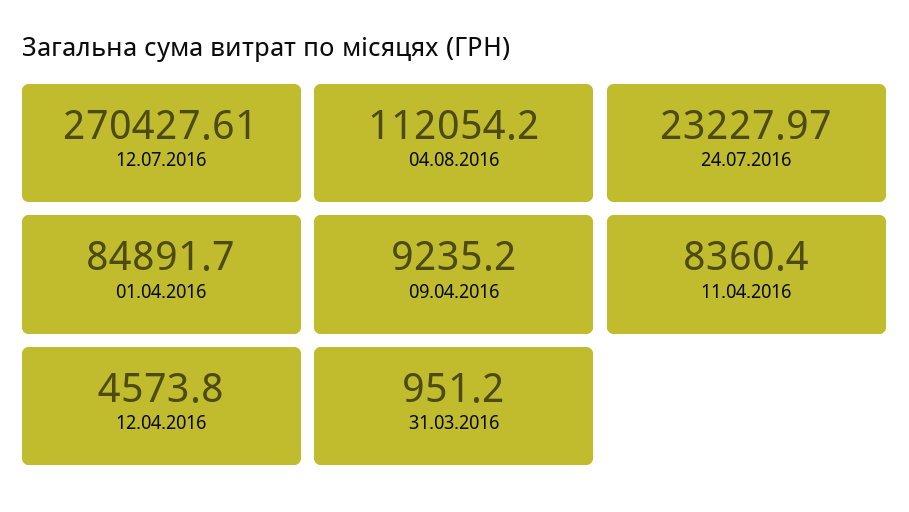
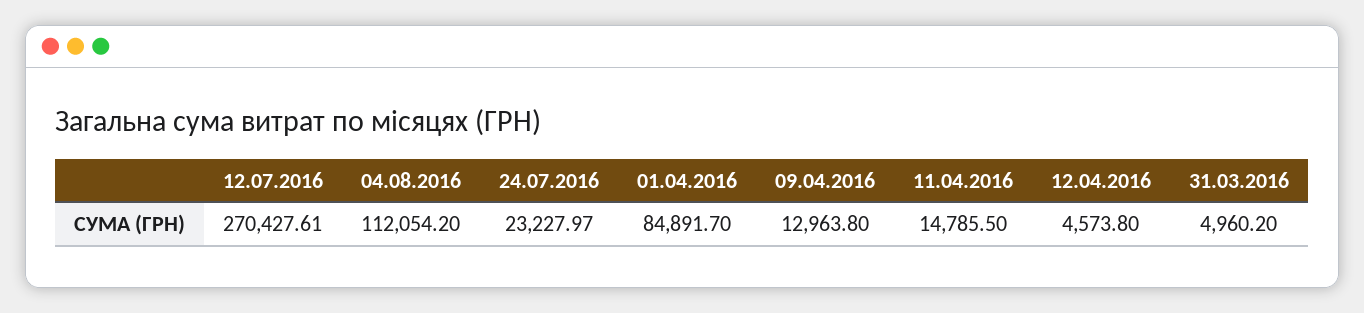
09.04.2016: 9235.2 -> 12963.8
11.04.2016: 8360.4 -> 14785.5
31.03.2016: 951.2 -> 4960.2

